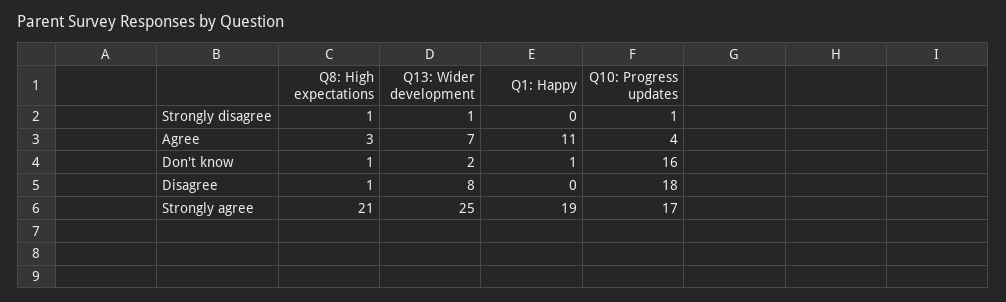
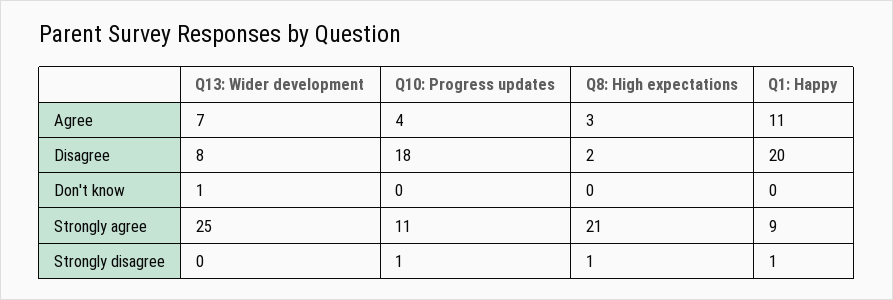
Q13: Wider development, Strongly disagree: 1 -> 0
Q1: Happy, Strongly disagree: 0 -> 1
Q8: High expectations, Don't know: 1 -> 0
Q13: Wider development, Don't know: 2 -> 1
Q1: Happy, Don't know: 1 -> 0
Q10: Progress updates, Don't know: 16 -> 0
Q8: High expectations, Disagree: 1 -> 2
Q1: Happy, Disagree: 0 -> 20
Q1: Happy, Strongly agree: 19 -> 9
Q10: Progress updates, Strongly agree: 17 -> 11

